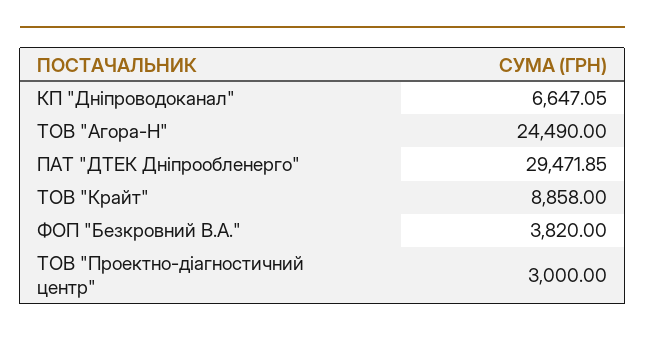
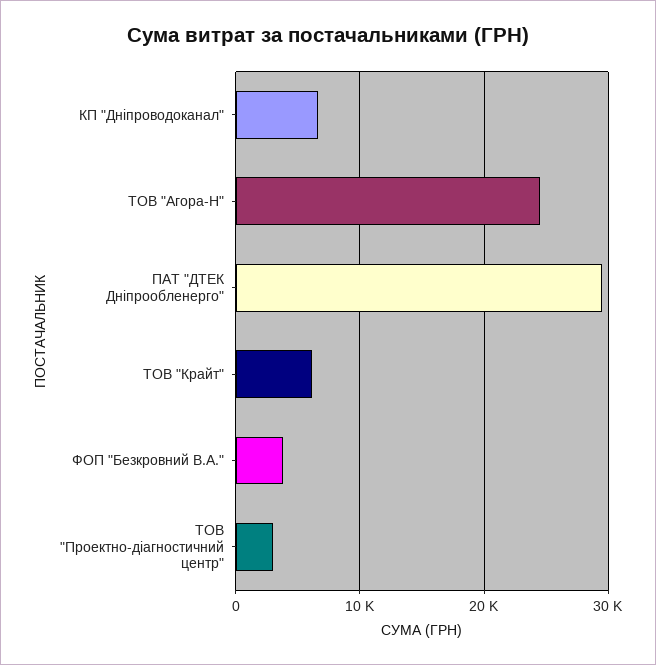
ТОВ "Крайт": 8858 -> 6000

